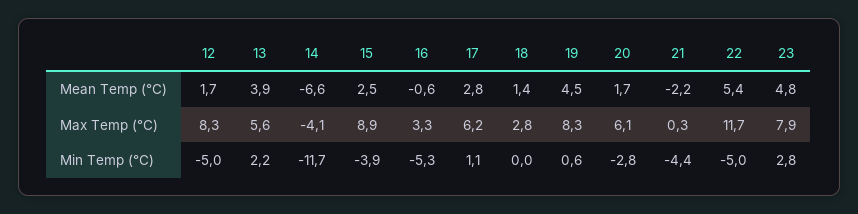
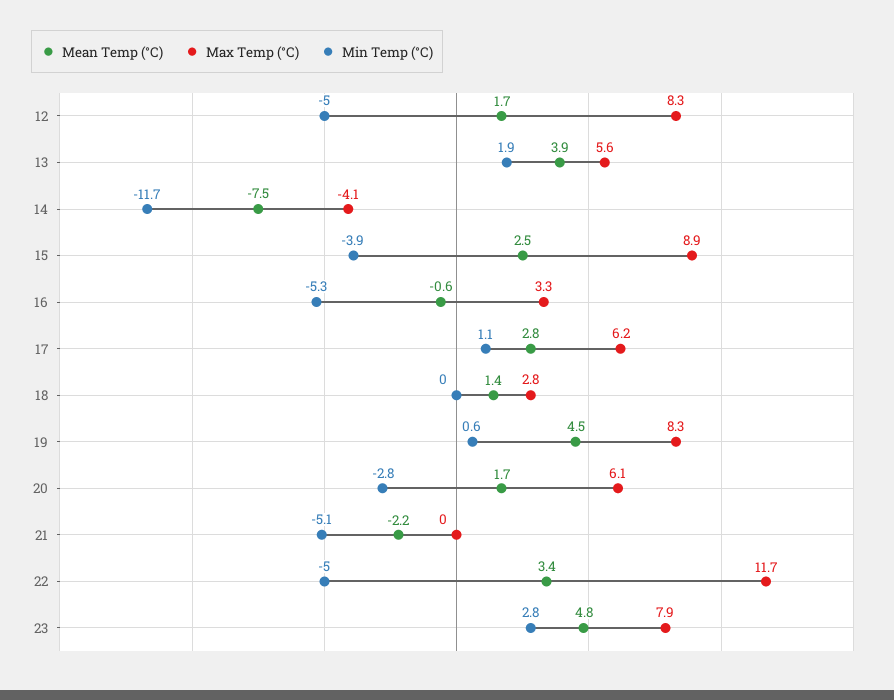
Mean Temp (°C), 14: -6.6 -> -7.5
Mean Temp (°C), 22: 5.4 -> 3.4
Max Temp (°C), 21: 0.3 -> 0
Min Temp (°C), 13: 2.2 -> 1.9
Min Temp (°C), 21: -4.4 -> -5.1

